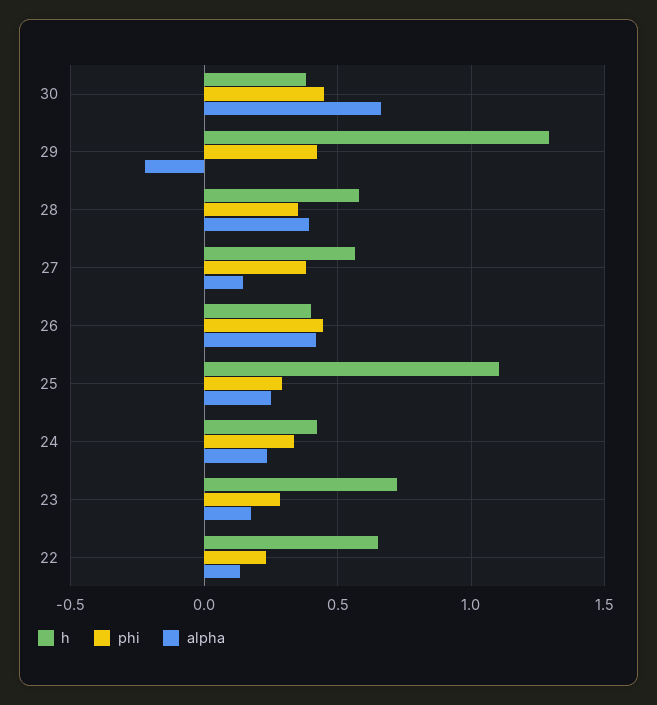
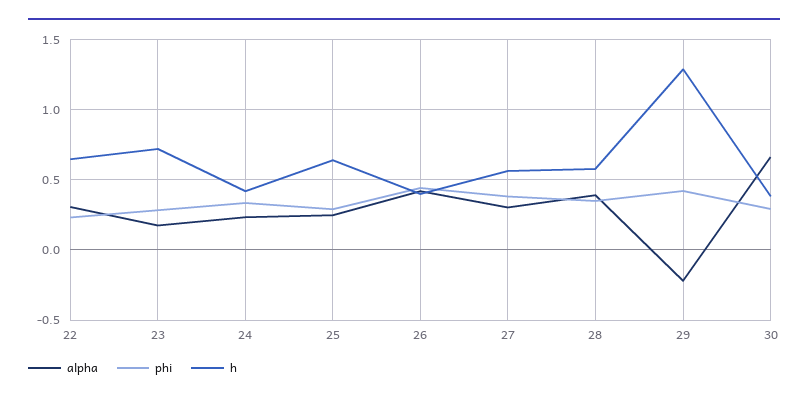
phi, 30: 0.45 -> 0.3
alpha, 27: 0.15 -> 0.3
h, 25: 1.1 -> 0.65
alpha, 22: 0.15 -> 0.3

